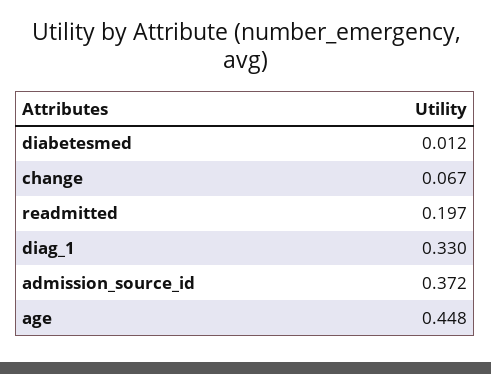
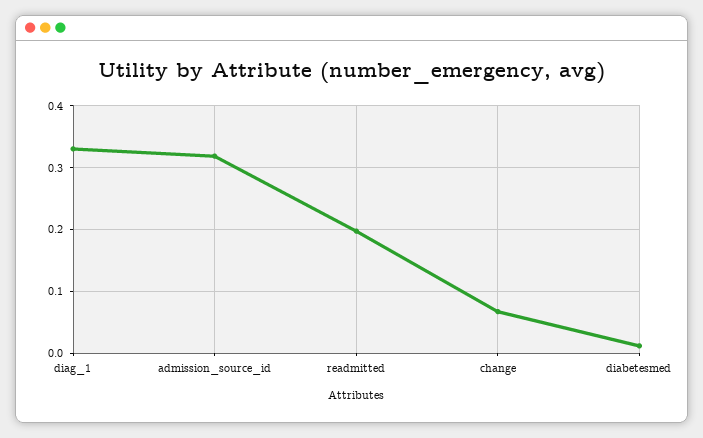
admission_source_id: 0.372 -> 0.32
age: 0.448 -> none

